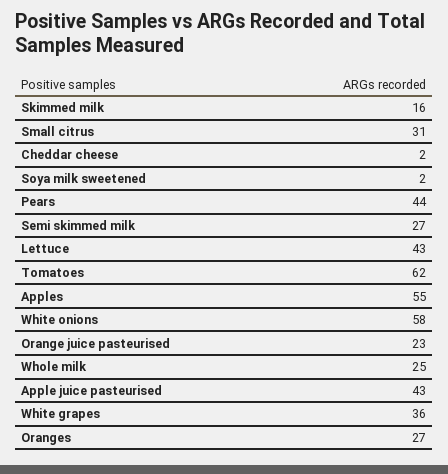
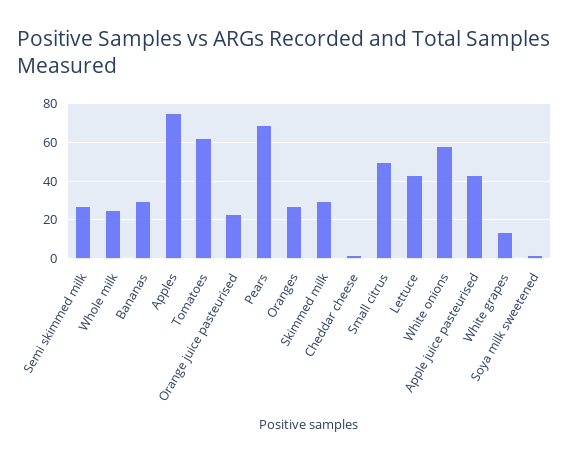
Skimmed milk: 16 -> 30
Small citrus: 31 -> 50
Pears: 44 -> 70
Apples: 55 -> 75
White grapes: 36 -> 15
Bananas: none -> 30

